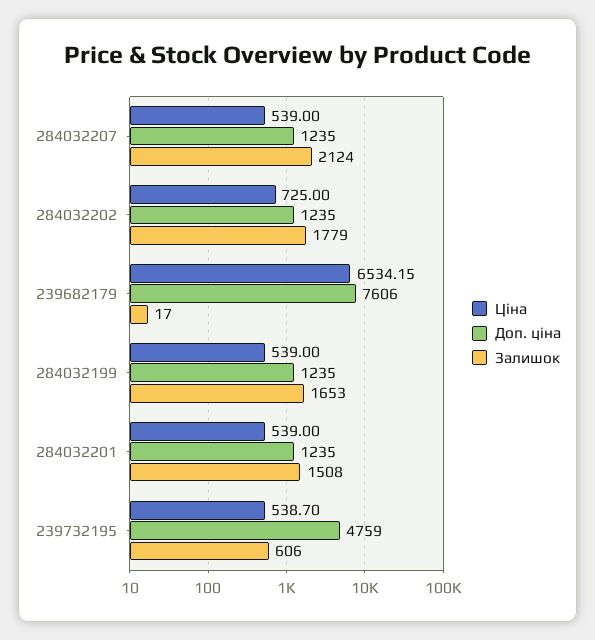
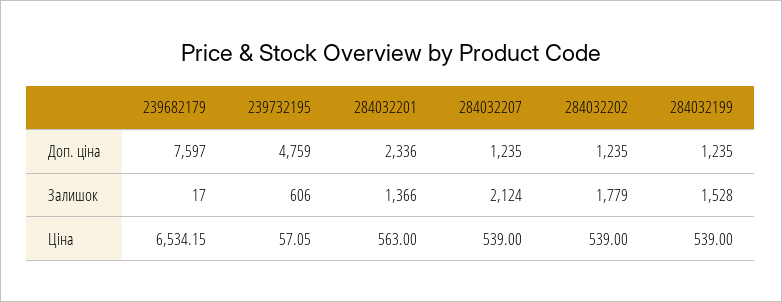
Ціна, 284032202: 725 -> 539
Доп. ціна, 239682179: 7606 -> 7597
Залишок, 284032199: 1653 -> 1528
Ціна, 284032201: 539 -> 563
Доп. ціна, 284032201: 1235 -> 2336
Залишок, 284032201: 1508 -> 1366
Ціна, 239732195: 538.7 -> 57.05

